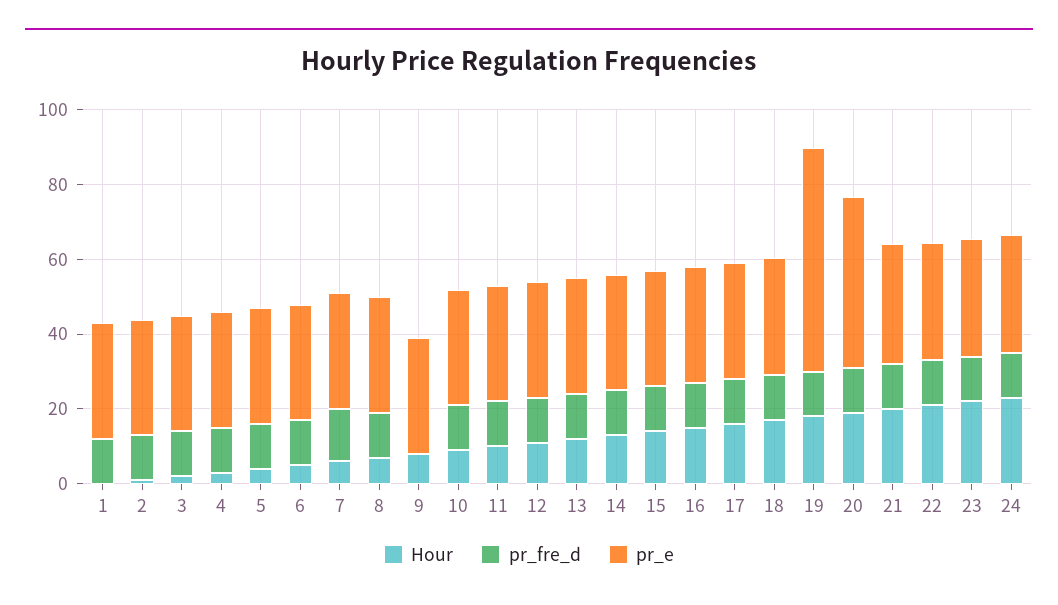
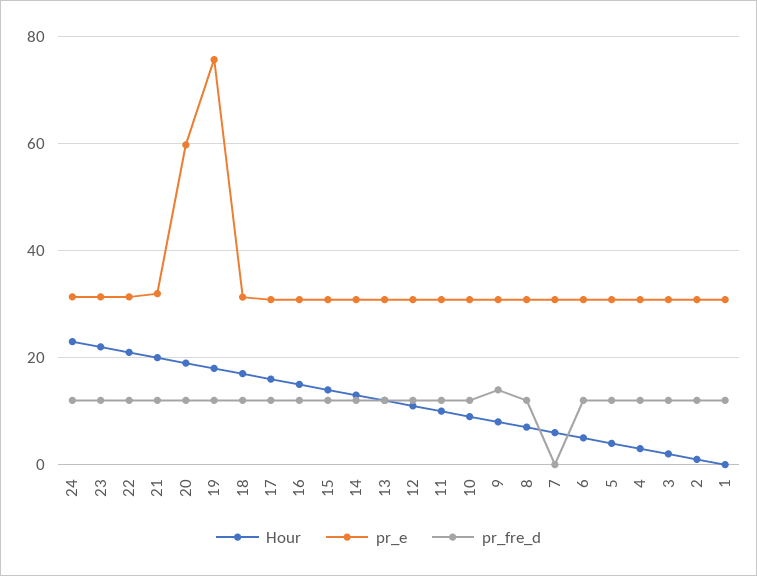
pr_fre_d, 7: 15 -> 0
pr_fre_d, 9: 0 -> 14
pr_e, 19: 60 -> 76
pr_e, 20: 45 -> 60

